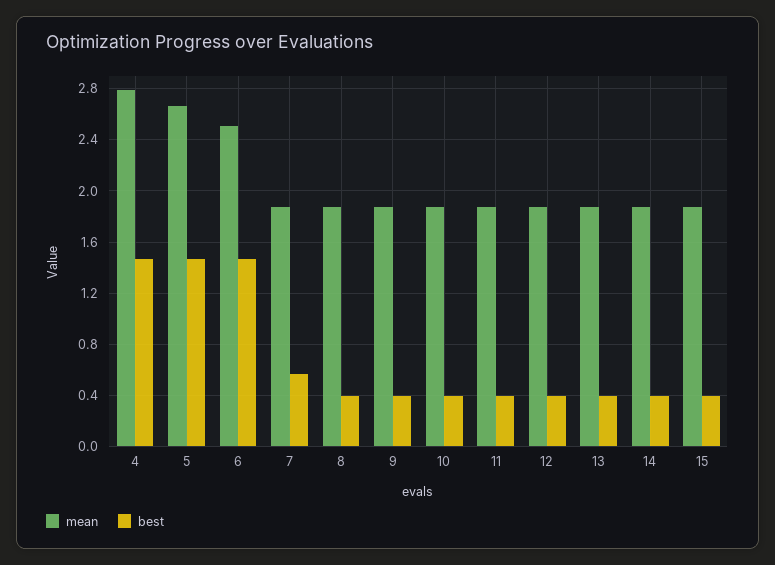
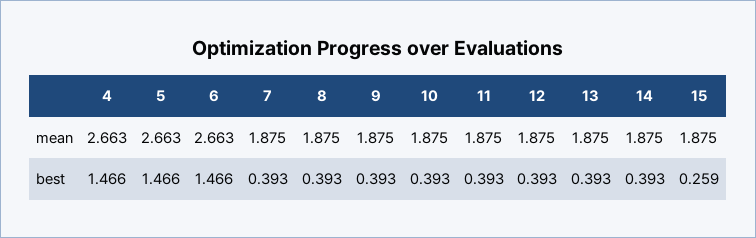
mean, 4: 2.8 -> 2.663
mean, 6: 2.5 -> 2.663
best, 7: 0.55 -> 0.393
best, 15: 0.4 -> 0.259

